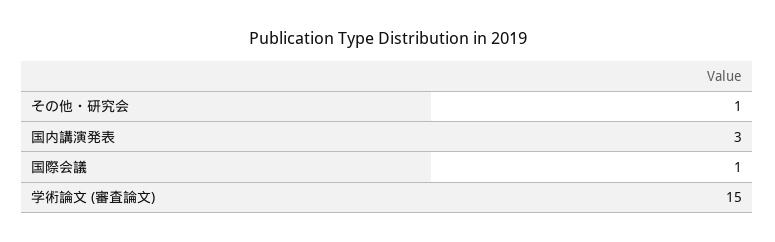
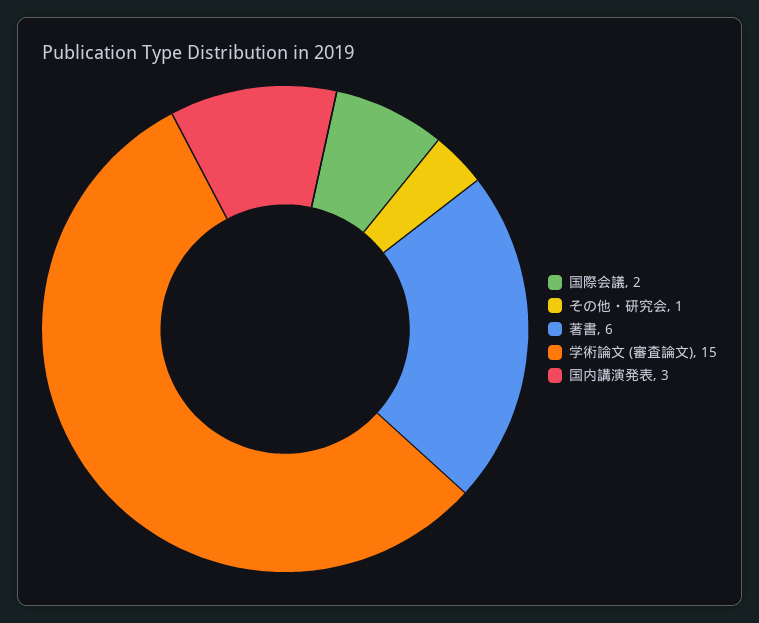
国際会議: 1 -> 2
著書: none -> 6

